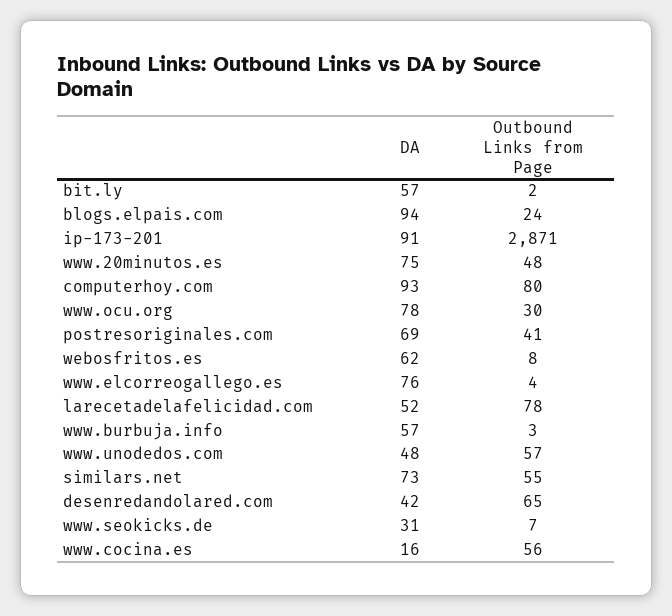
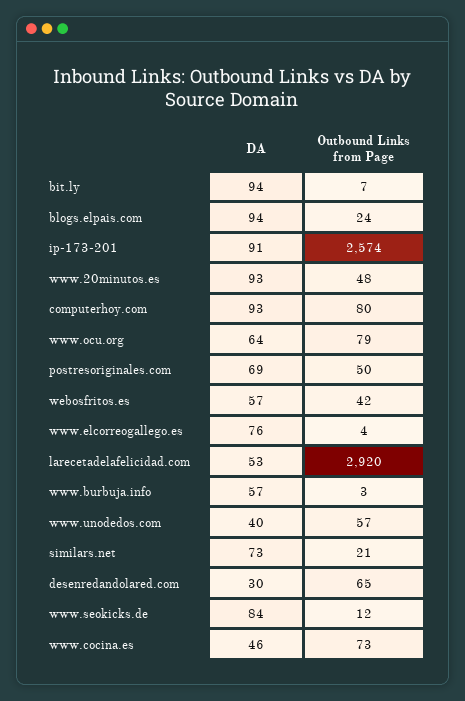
DA, bit.ly: 57 -> 94
Outbound Links from Page, bit.ly: 2 -> 7
Outbound Links from Page, ip-173-201: 2871 -> 2574
DA, www.20minutos.es: 75 -> 93
DA, www.ocu.org: 78 -> 64
Outbound Links from Page, www.ocu.org: 30 -> 79
Outbound Links from Page, postresoriginales.com: 41 -> 50
DA, webosfritos.es: 62 -> 57
Outbound Links from Page, webosfritos.es: 8 -> 42
DA, larecetadelafelicidad.com: 52 -> 53
Outbound Links from Page, larecetadelafelicidad.com: 78 -> 2920
DA, www.unodedos.com: 48 -> 40
Outbound Links from Page, similars.net: 55 -> 21
DA, desenredandolared.com: 42 -> 30
DA, www.seokicks.de: 31 -> 84
Outbound Links from Page, www.seokicks.de: 7 -> 12
DA, www.cocina.es: 16 -> 46
Outbound Links from Page, www.cocina.es: 56 -> 73

